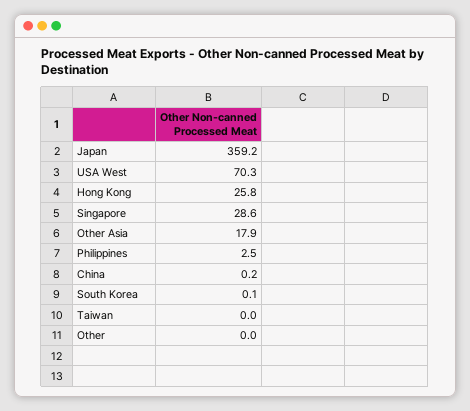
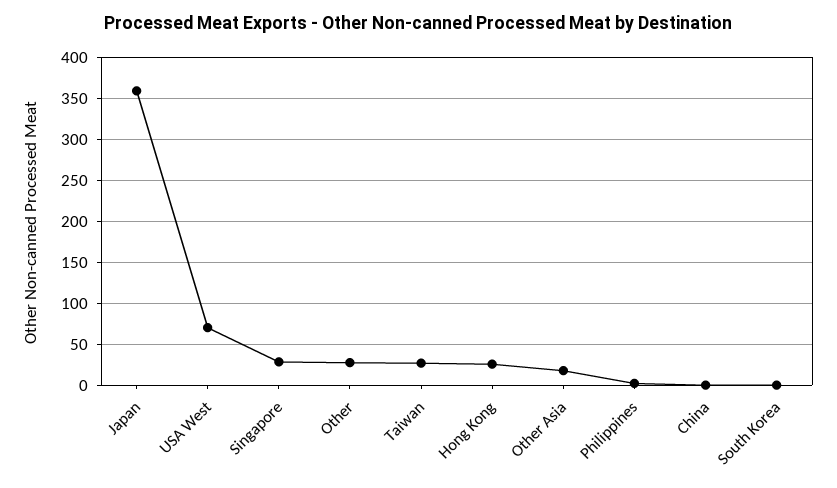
Taiwan: 0 -> 30
Other: 0 -> 30

